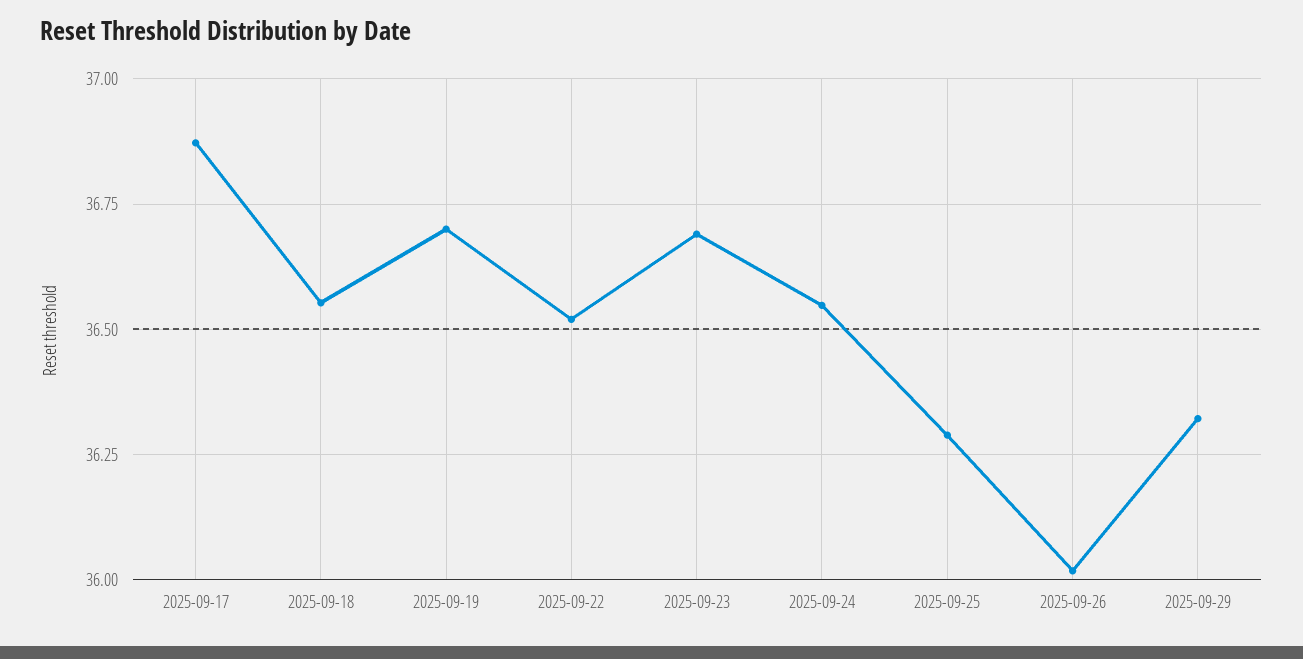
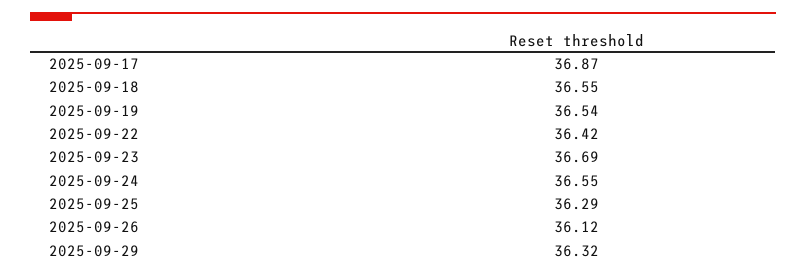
2025-09-19: 36.7 -> 36.54
2025-09-22: 36.525 -> 36.42
2025-09-26: 36.025 -> 36.12

